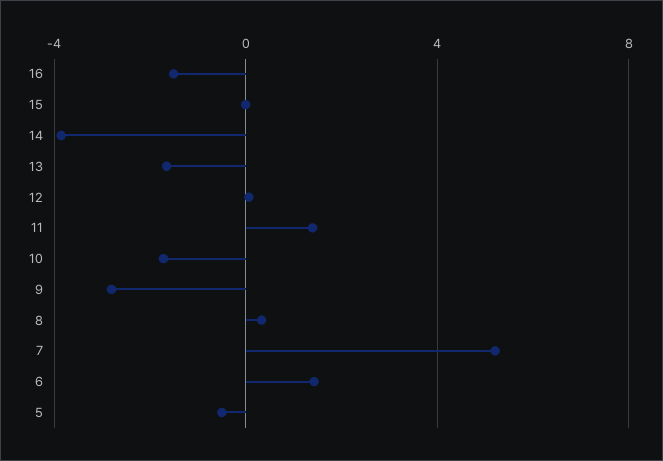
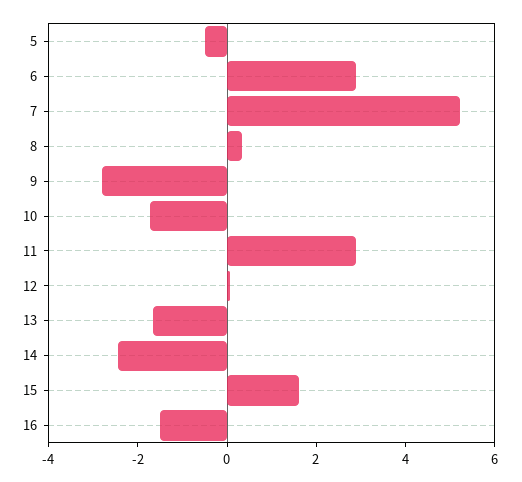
15: 0 -> 1.5
14: -4 -> -2.5
11: 1.5 -> 3
6: 1.5 -> 3

